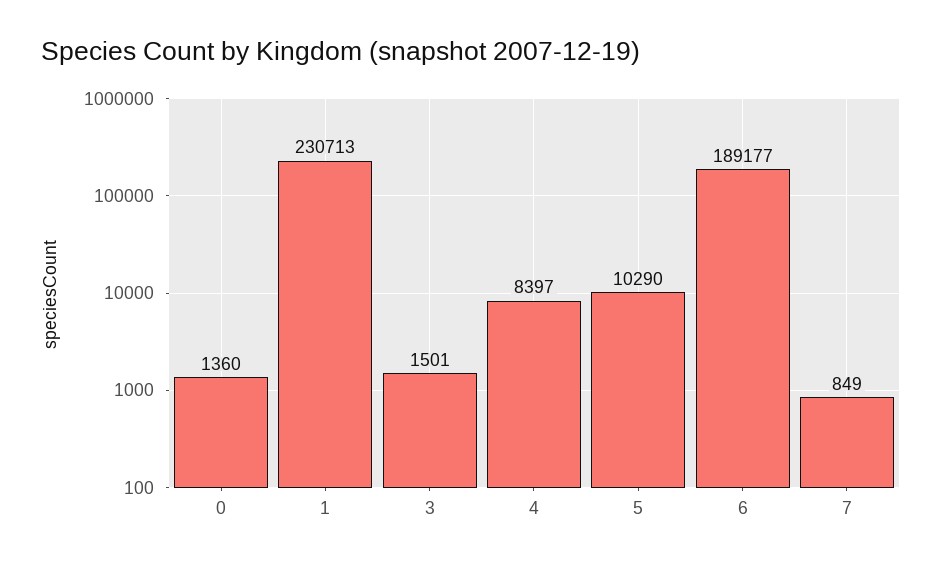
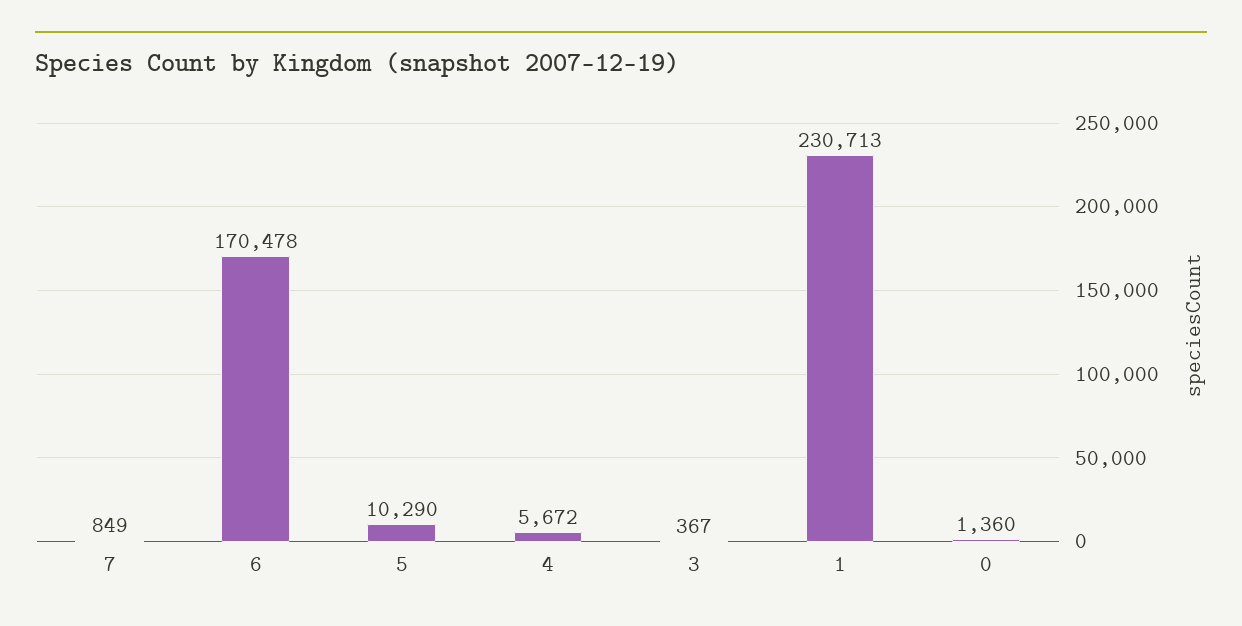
3: 1501 -> 367
4: 8397 -> 5672
6: 189177 -> 170478

